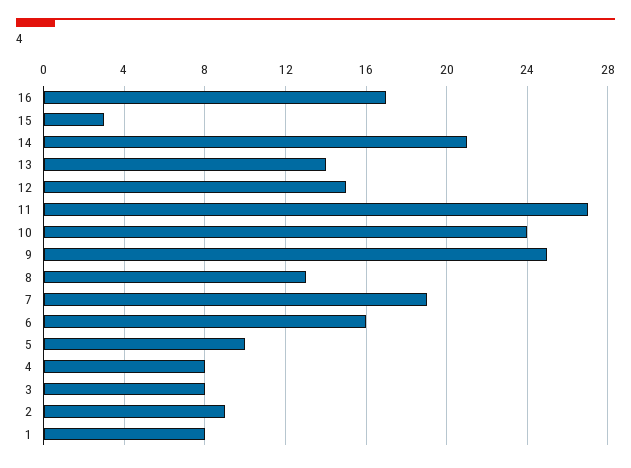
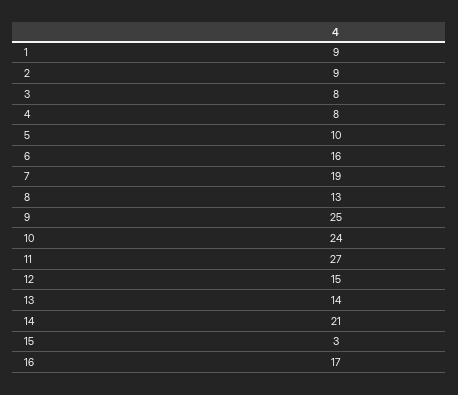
1: 8 -> 9

